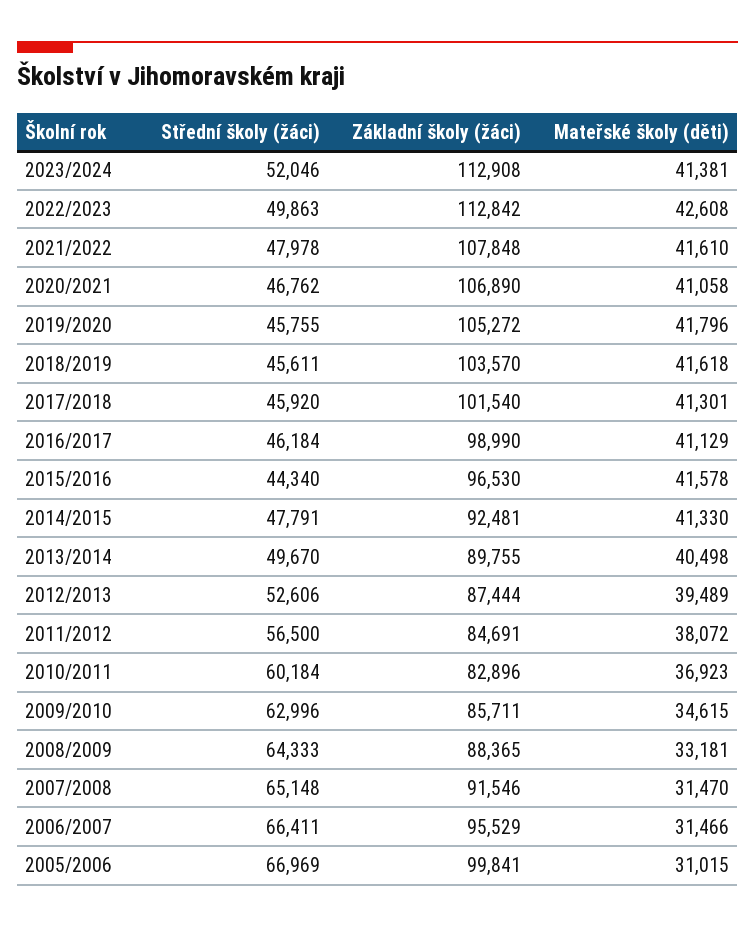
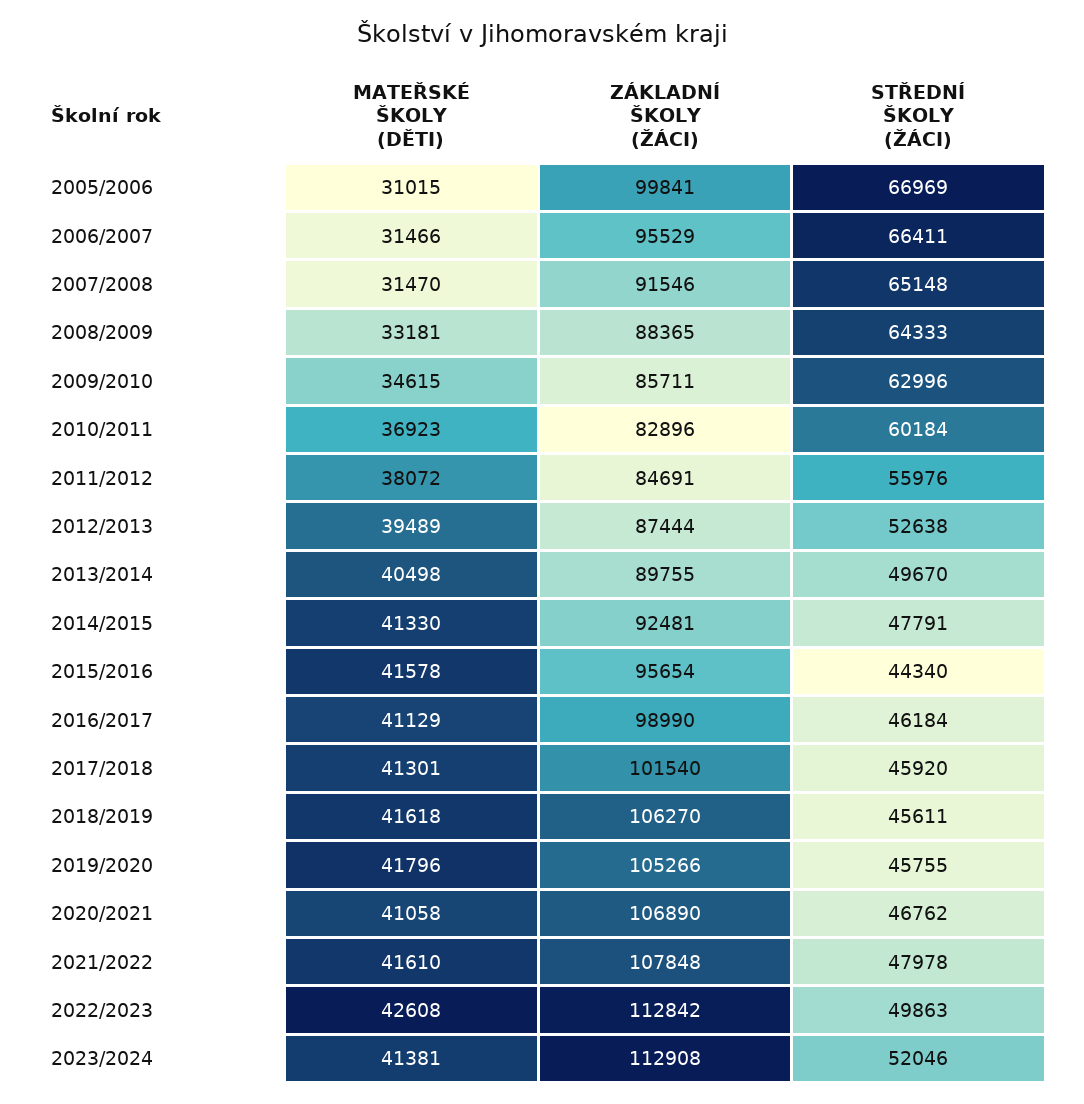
Základní školy (žáci), 2019/2020: 105272 -> 105266
Základní školy (žáci), 2018/2019: 103570 -> 106270
Základní školy (žáci), 2015/2016: 96530 -> 95654
Střední školy (žáci), 2012/2013: 52606 -> 52638
Střední školy (žáci), 2011/2012: 56500 -> 55976

